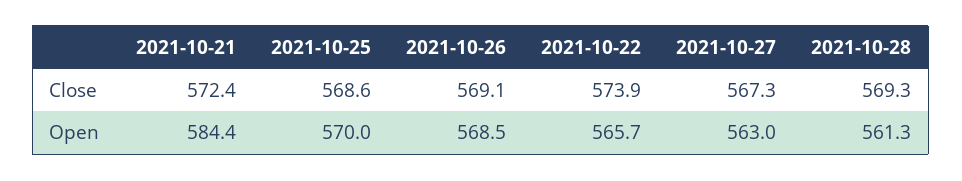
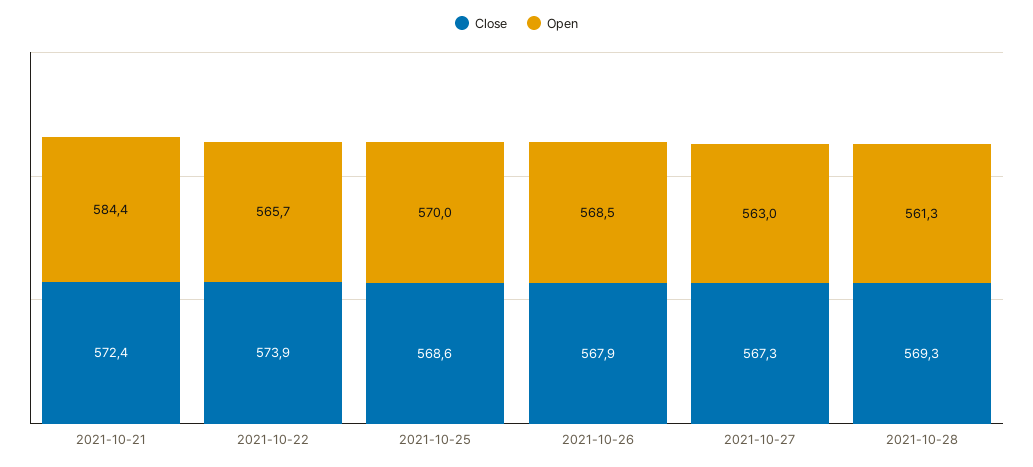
Close, 2021-10-26: 569.1 -> 567.9

